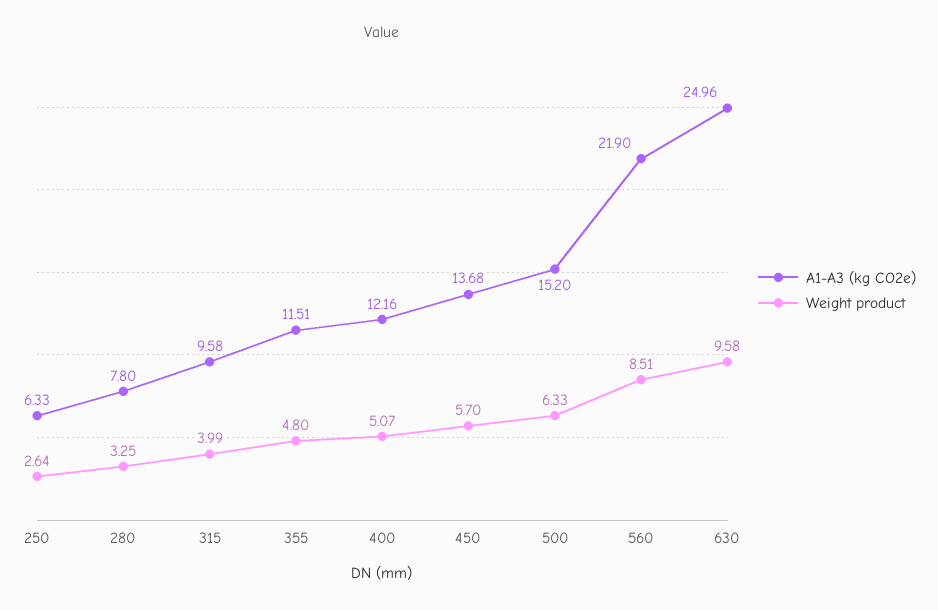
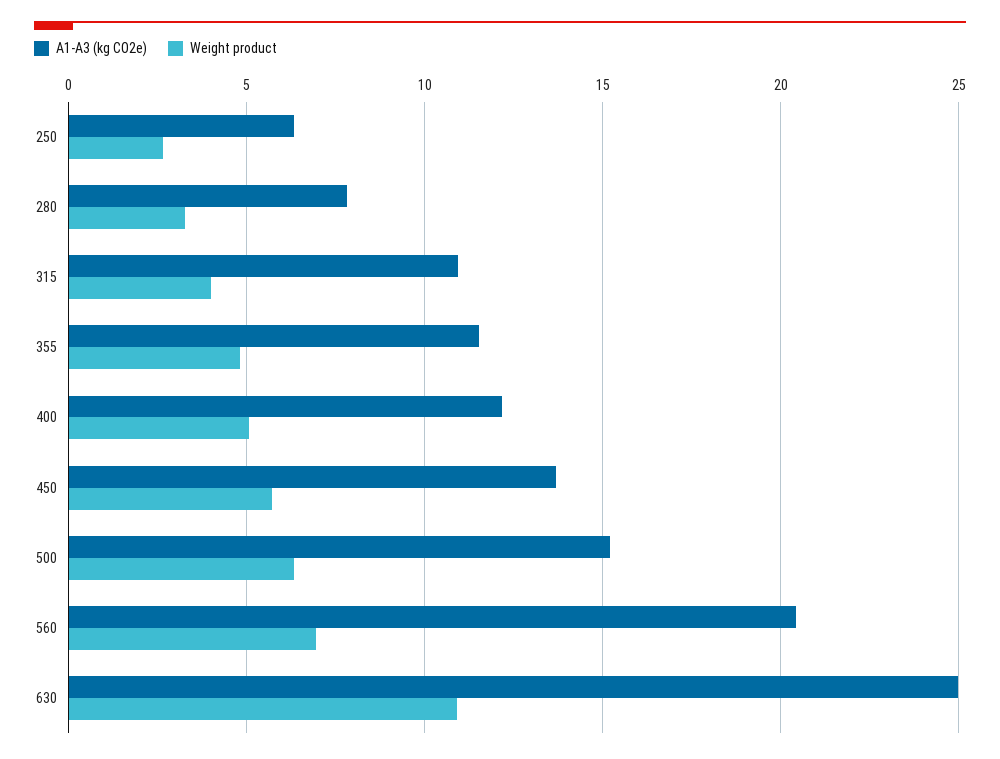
A1-A3 (kg CO2e), 315: 9.58 -> 11
A1-A3 (kg CO2e), 560: 21.9 -> 20.5
Weight product, 560: 8.51 -> 7
Weight product, 630: 9.58 -> 11

